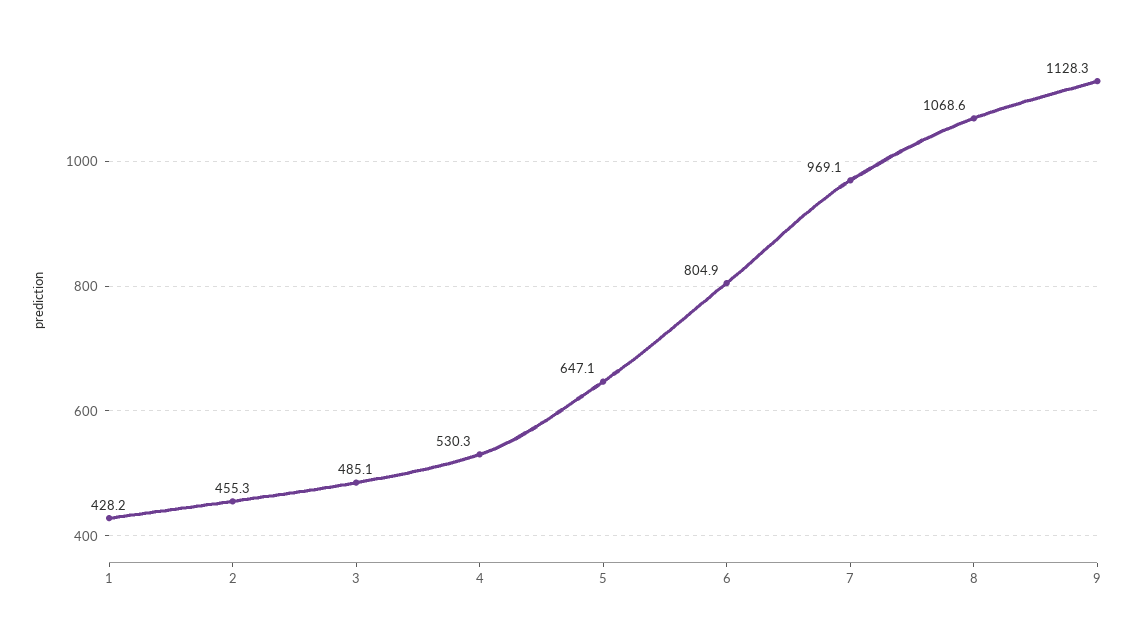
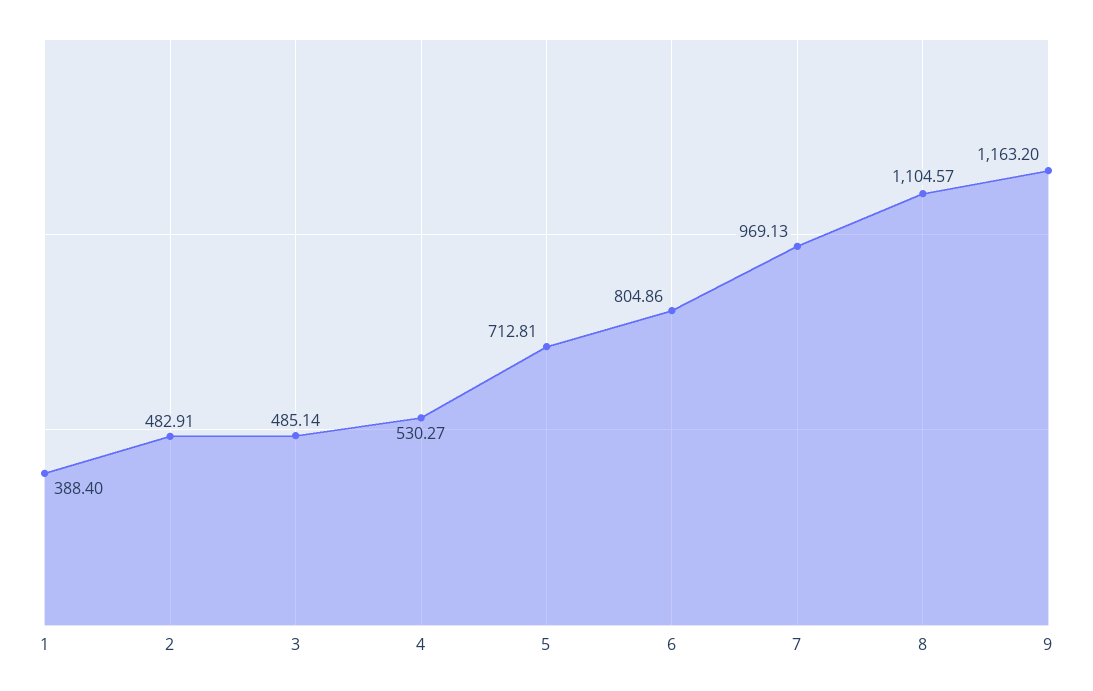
1: 428.2 -> 388.4
2: 455.3 -> 482.91
5: 647.1 -> 712.81
8: 1068.6 -> 1104.57
9: 1128.3 -> 1163.2

